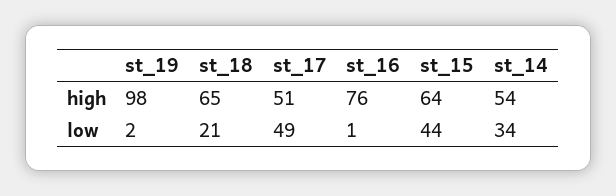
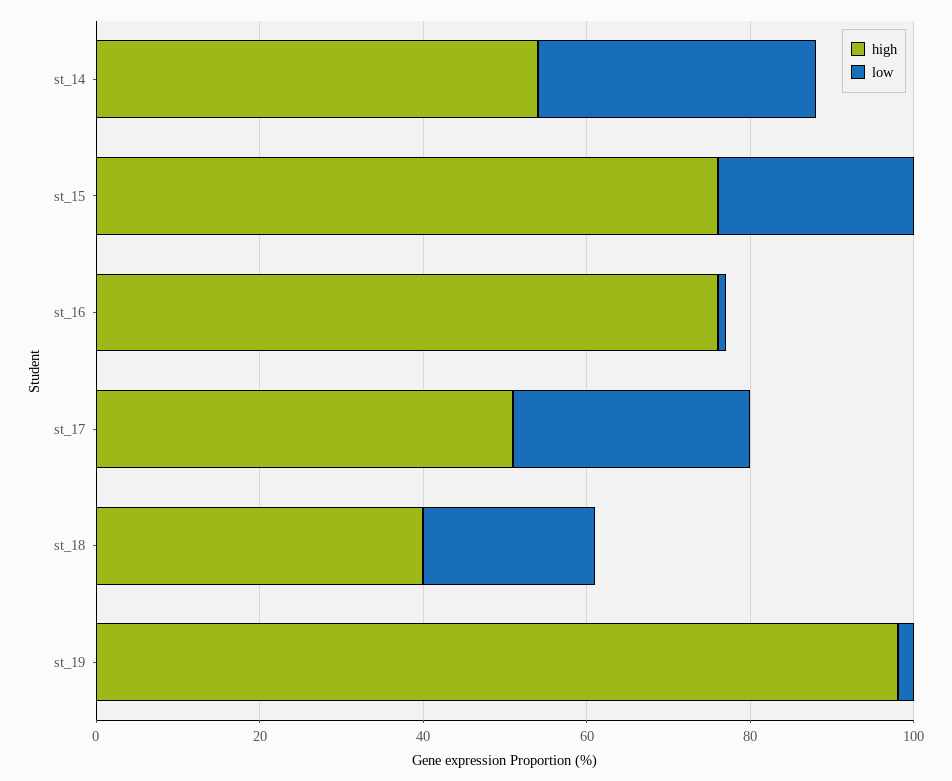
high, st_18: 65 -> 40
high, st_15: 64 -> 75
low, st_17: 49 -> 30
low, st_15: 44 -> 25

